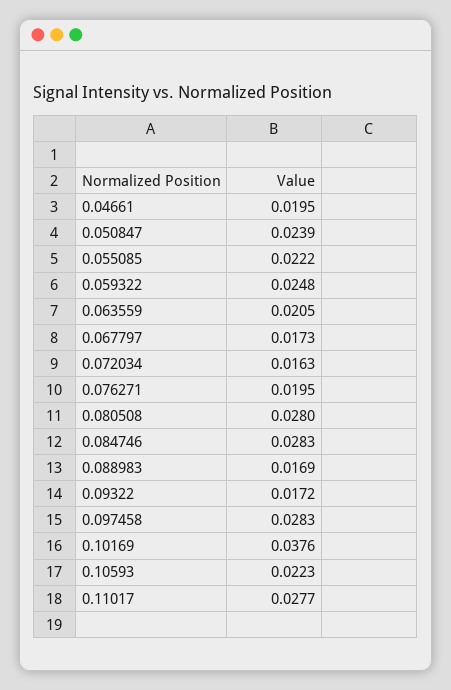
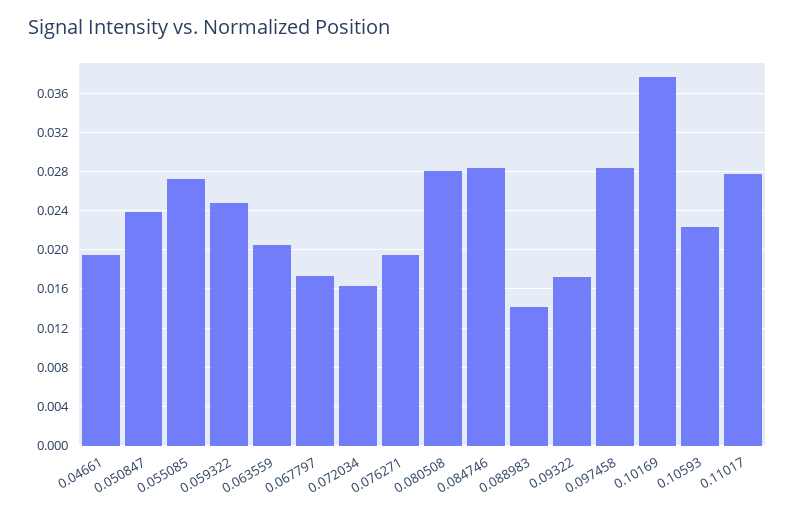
0.055085: 0.0222 -> 0.027
0.088983: 0.0169 -> 0.014

